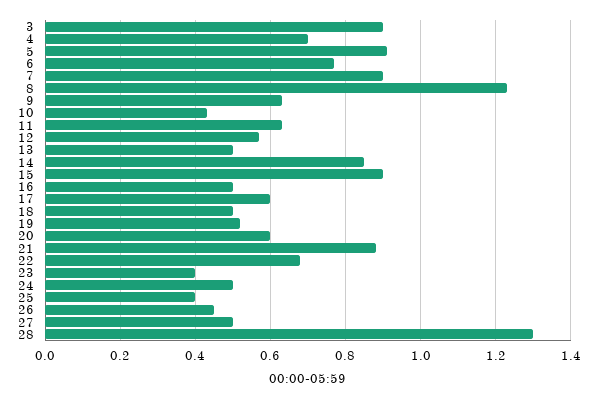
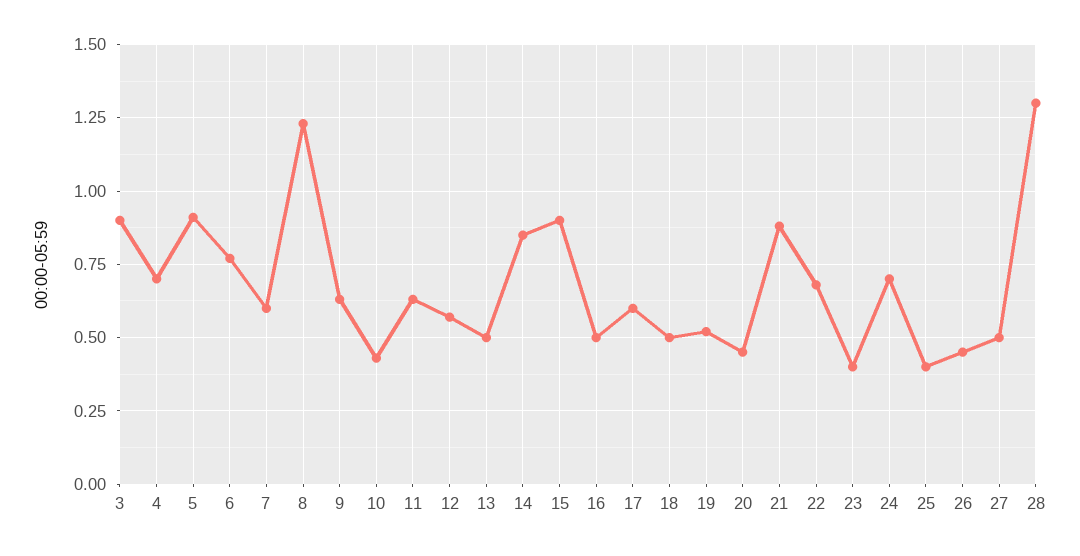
7: 0.9 -> 0.6
20: 0.6 -> 0.45
24: 0.5 -> 0.7

